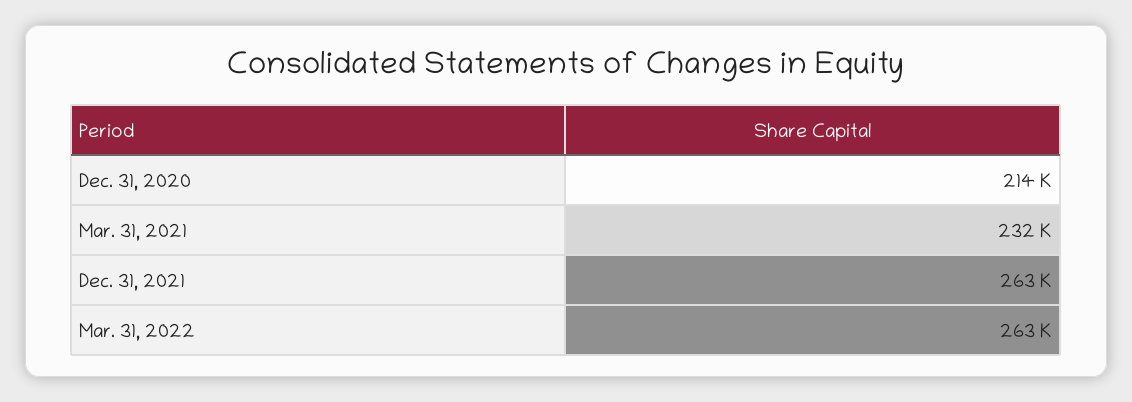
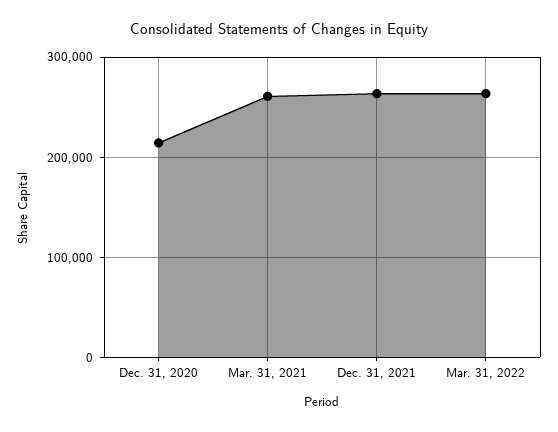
Mar. 31, 2021: 232000 -> 260000

